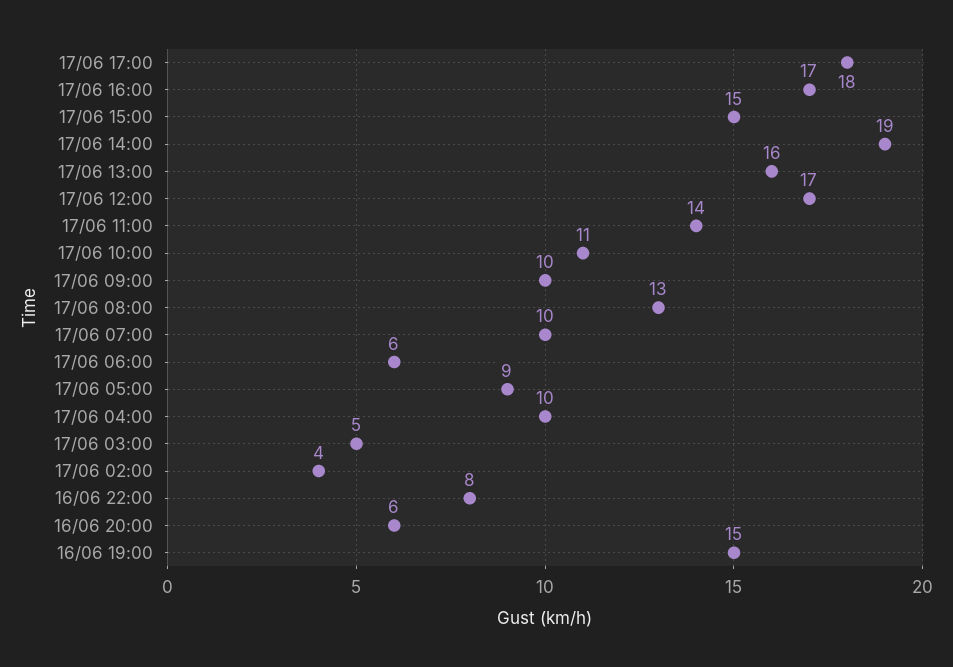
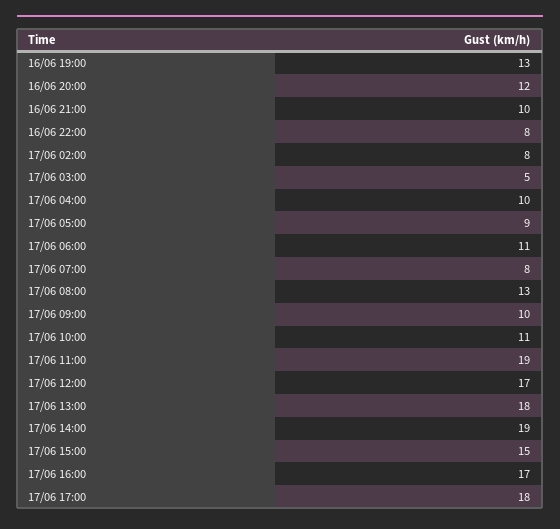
17/06 13:00: 16 -> 18
17/06 11:00: 14 -> 19
17/06 07:00: 10 -> 8
17/06 06:00: 6 -> 11
17/06 02:00: 4 -> 8
16/06 20:00: 6 -> 12
16/06 19:00: 15 -> 13
16/06 21:00: none -> 10

